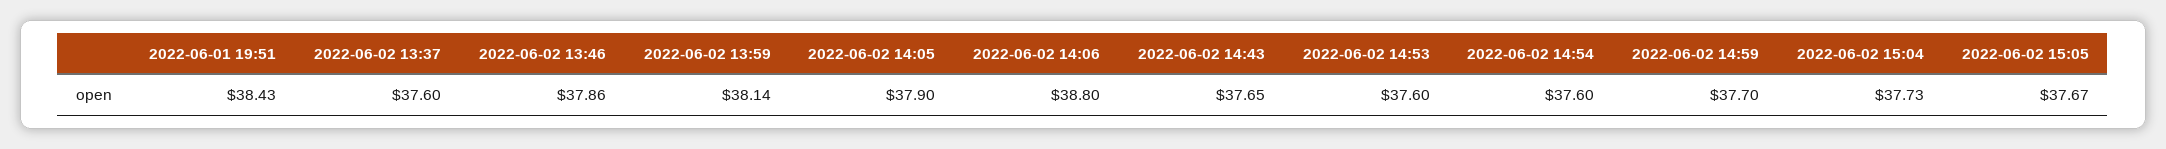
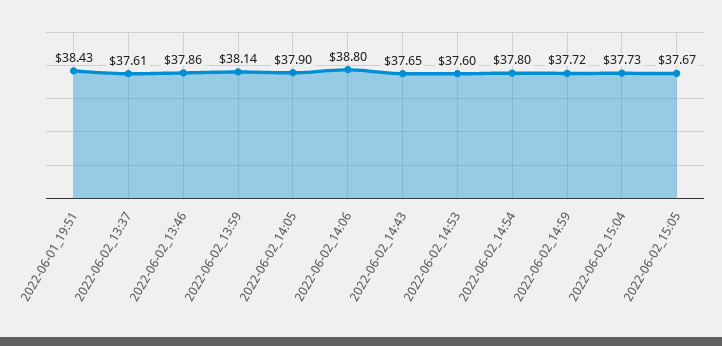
2022-06-02 13:37: 37.6 -> 37.61
2022-06-02 14:54: 37.6 -> 37.8
2022-06-02 14:59: 37.7 -> 37.72

